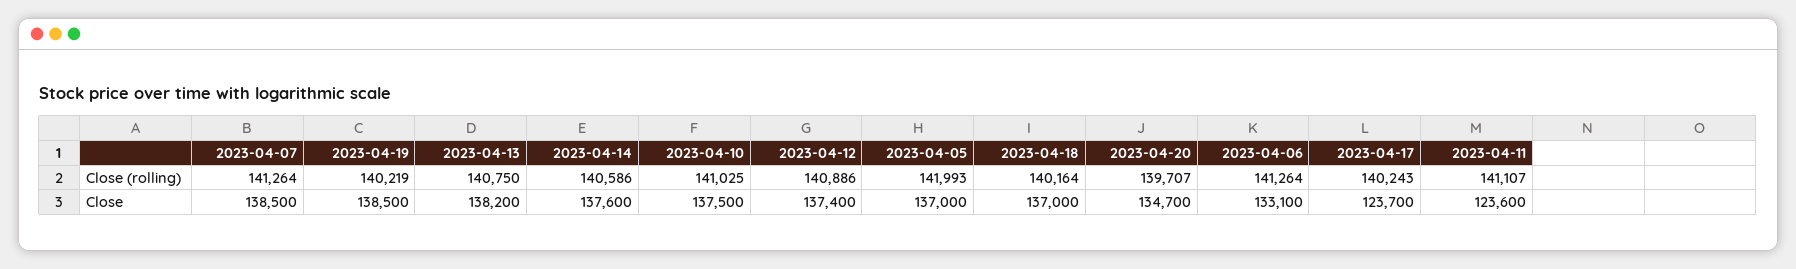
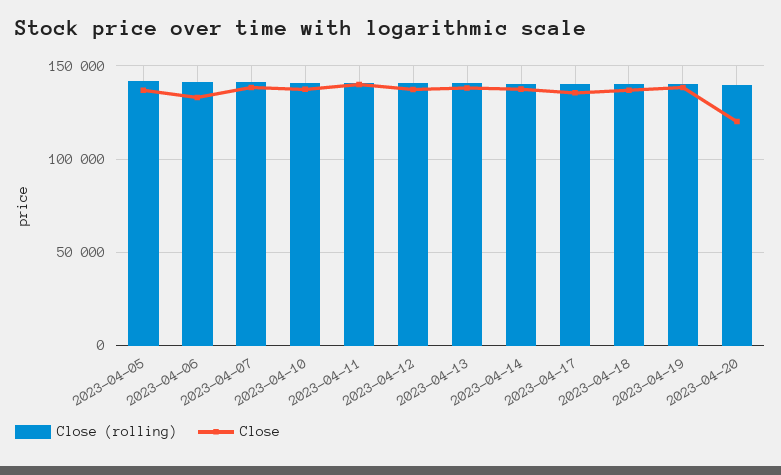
Close, 2023-04-20: 134700 -> 120000
Close, 2023-04-17: 123700 -> 135000
Close, 2023-04-11: 123600 -> 140000

